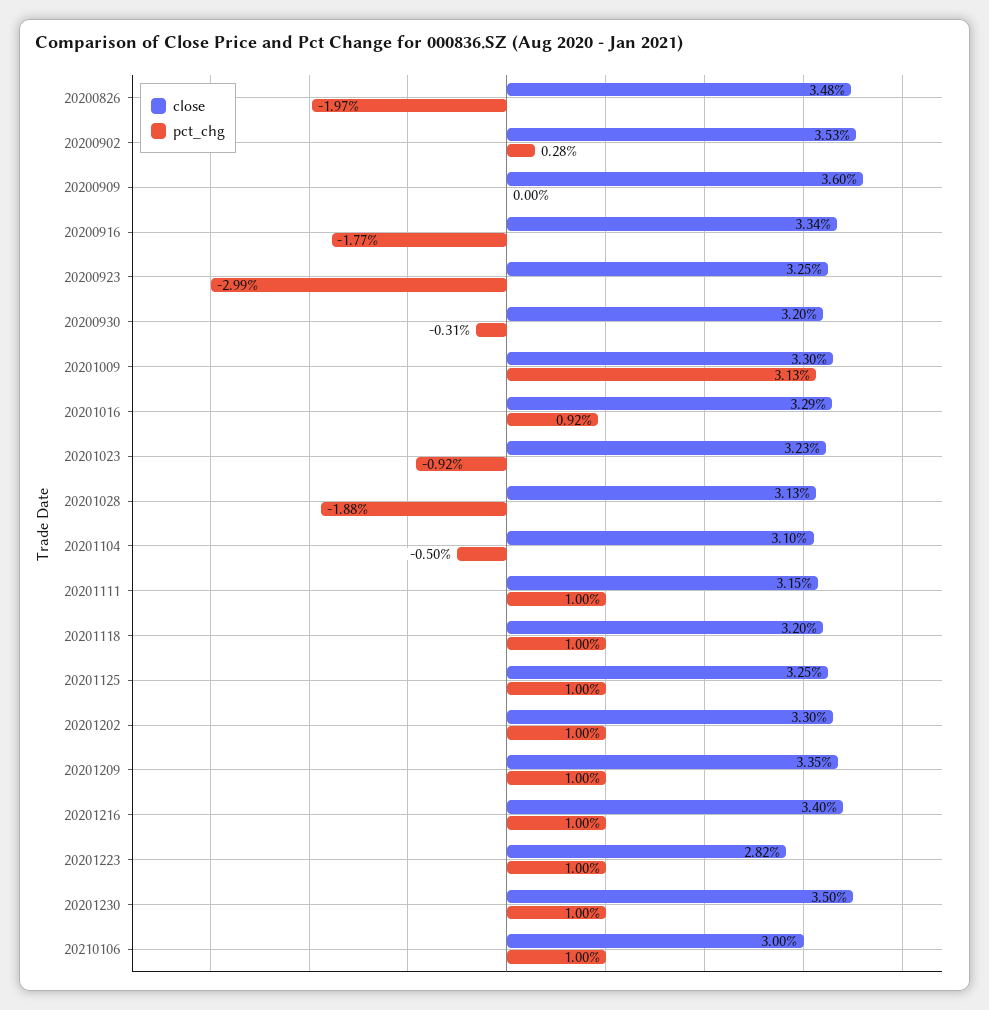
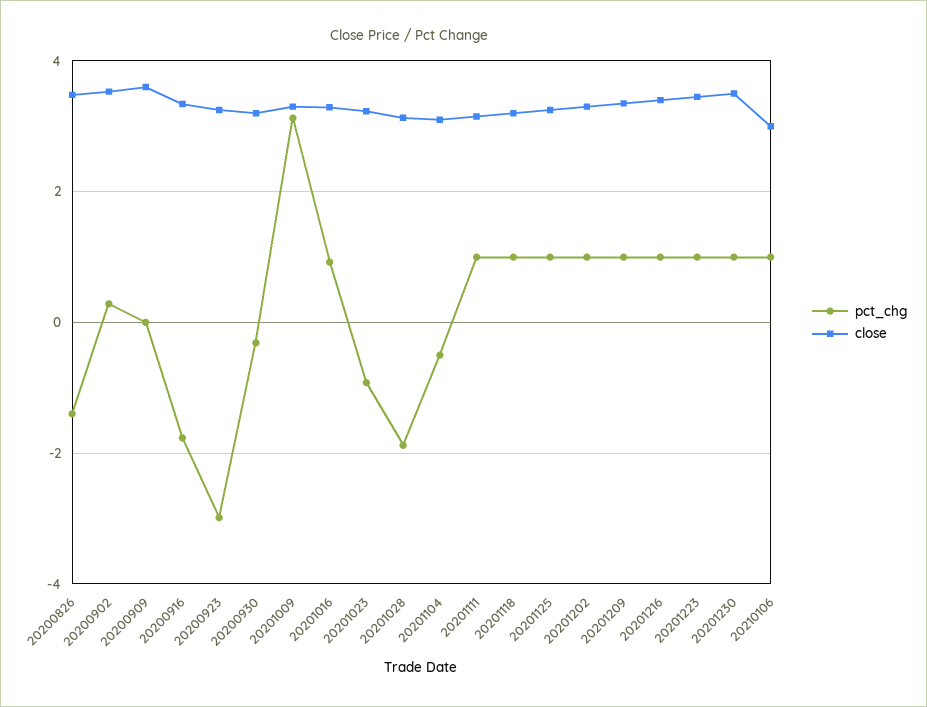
pct_chg, 20200826: -1.97 -> -1.4
close, 20201223: 2.82 -> 3.4

